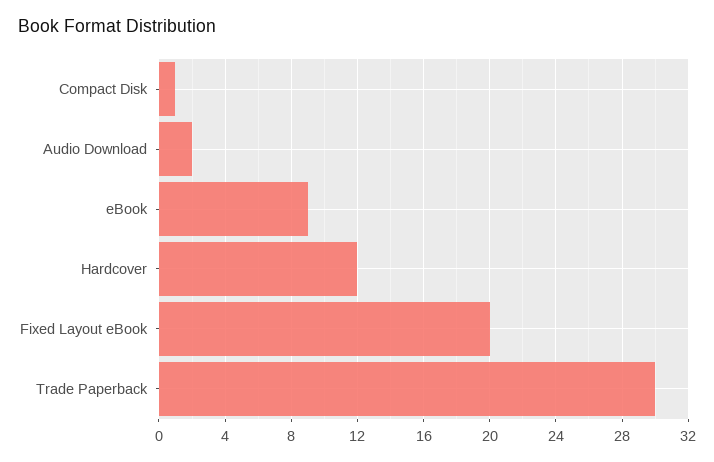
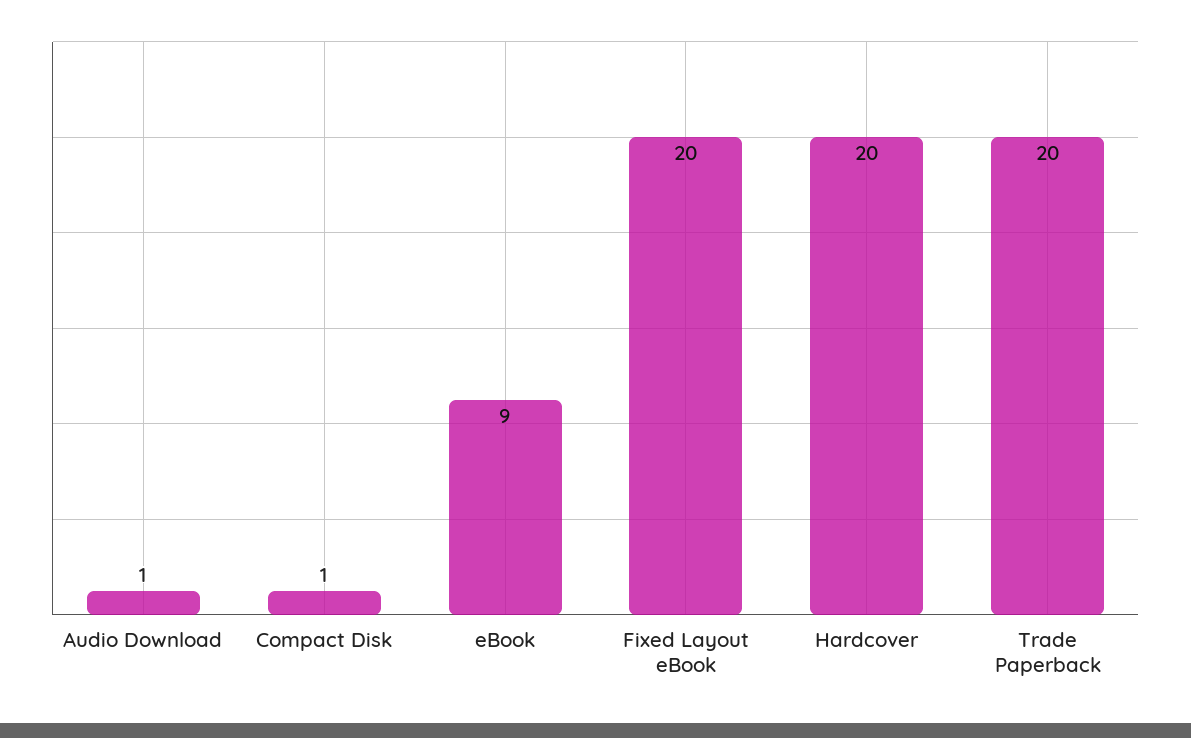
Audio Download: 2 -> 1
Hardcover: 12 -> 20
Trade Paperback: 30 -> 20

